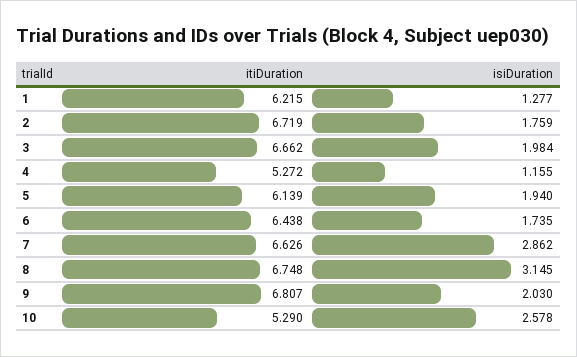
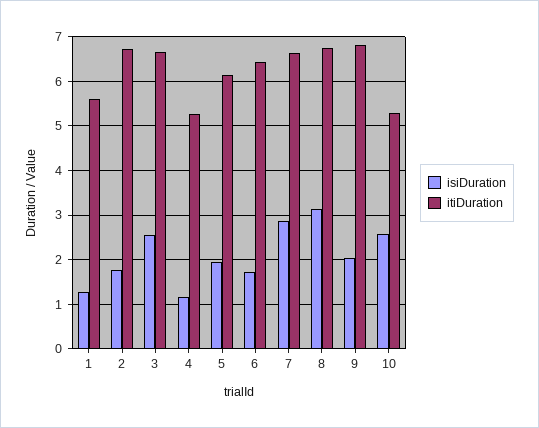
itiDuration, 1: 6.215 -> 5.6
isiDuration, 3: 1.984 -> 2.6

